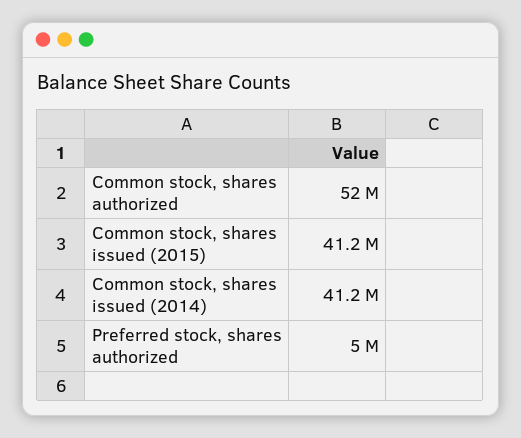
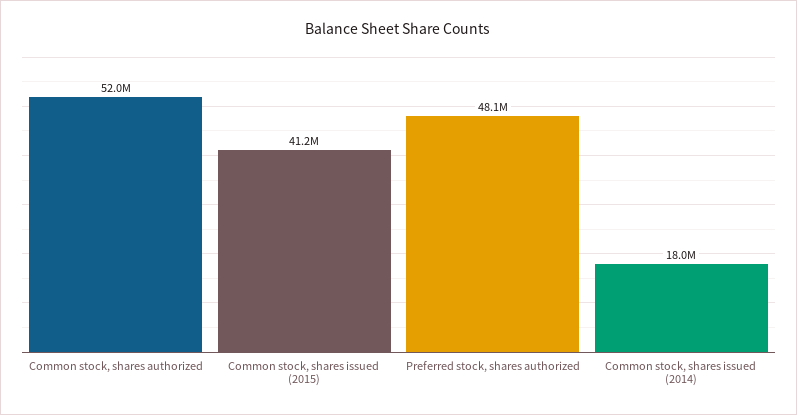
Common stock, shares issued (2014): 41200000 -> 18000000
Preferred stock, shares authorized: 5000000 -> 48100000

